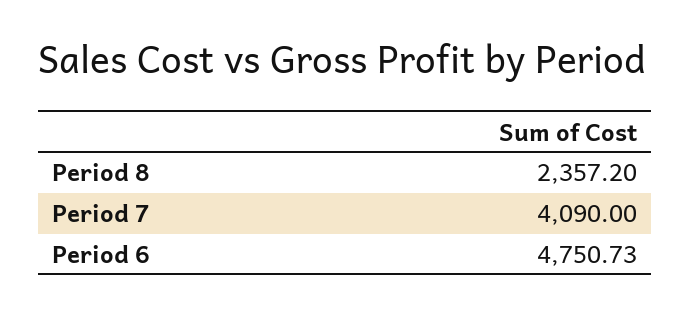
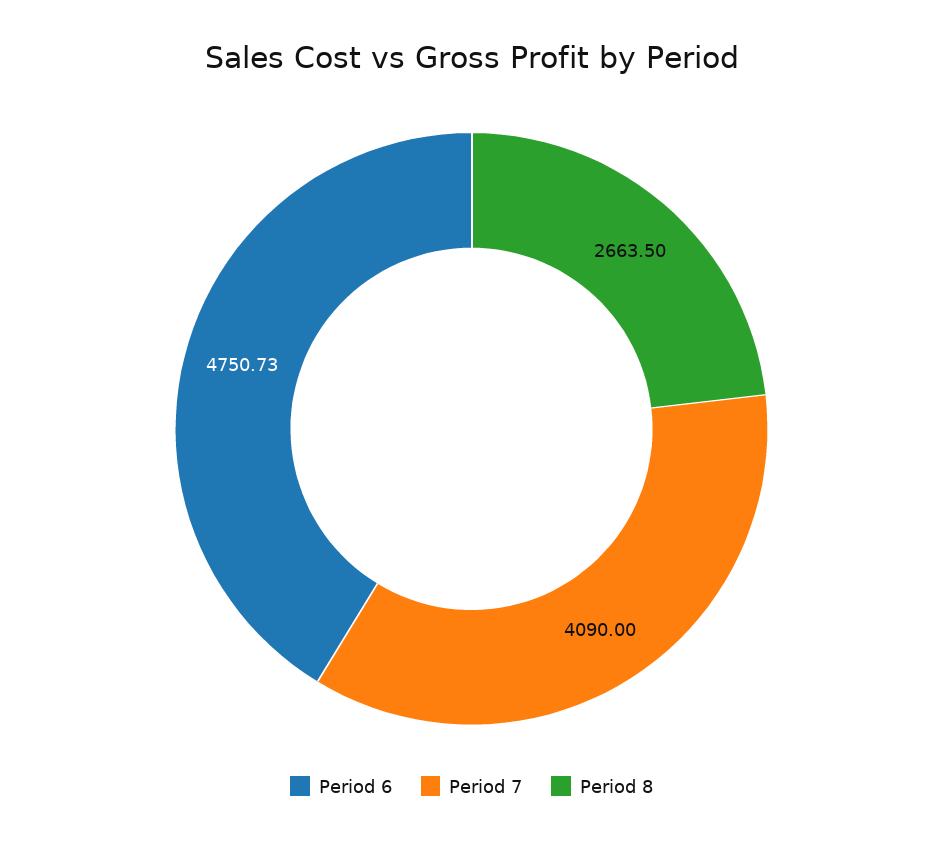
Period 8: 2357.2 -> 2663.5

